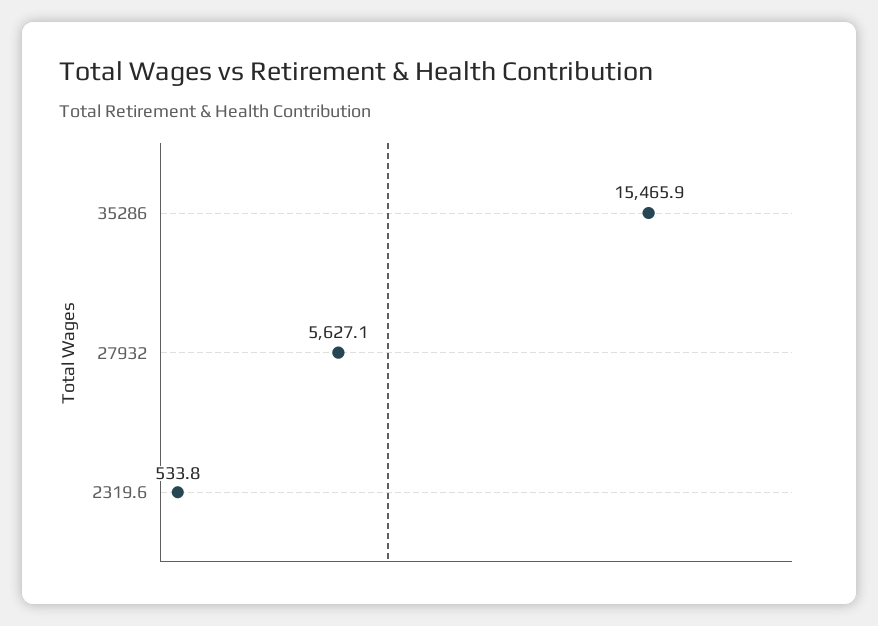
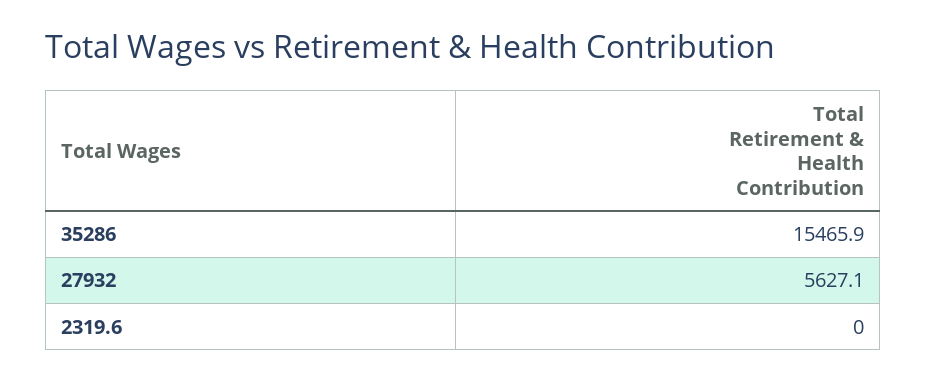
2319.6: 533.8 -> 0

